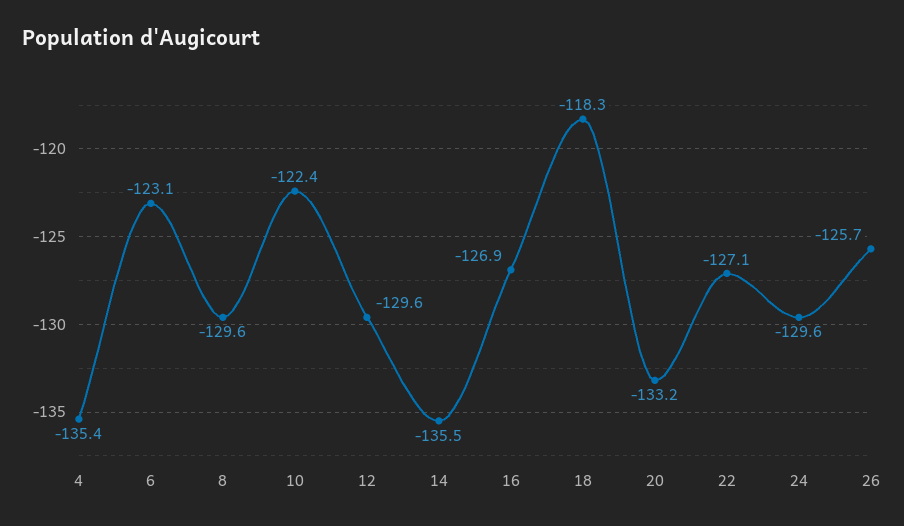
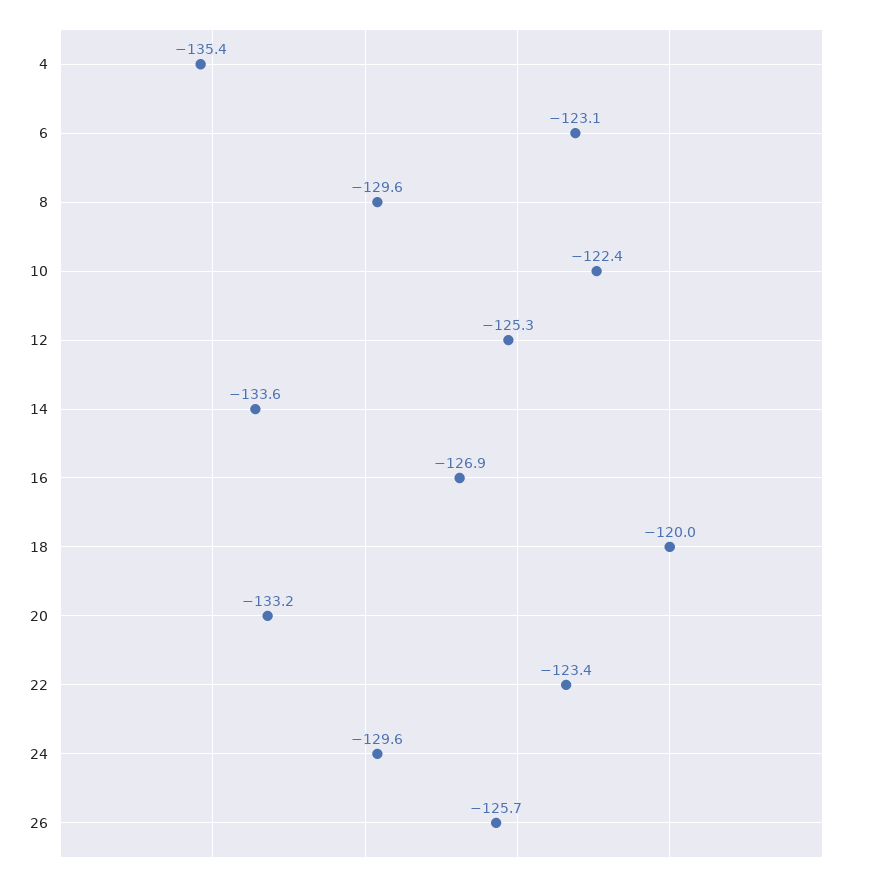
12: -129.6 -> -125.3
14: -135.5 -> -133.6
18: -118.3 -> -120
22: -127.1 -> -123.4

